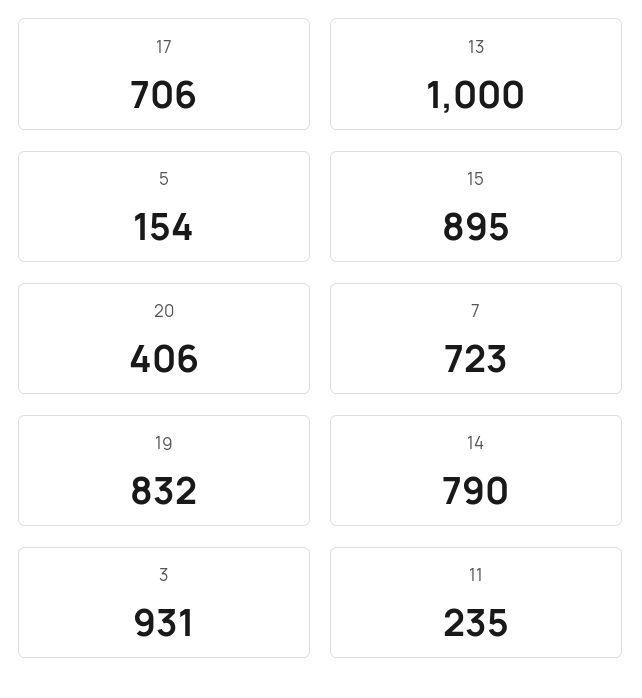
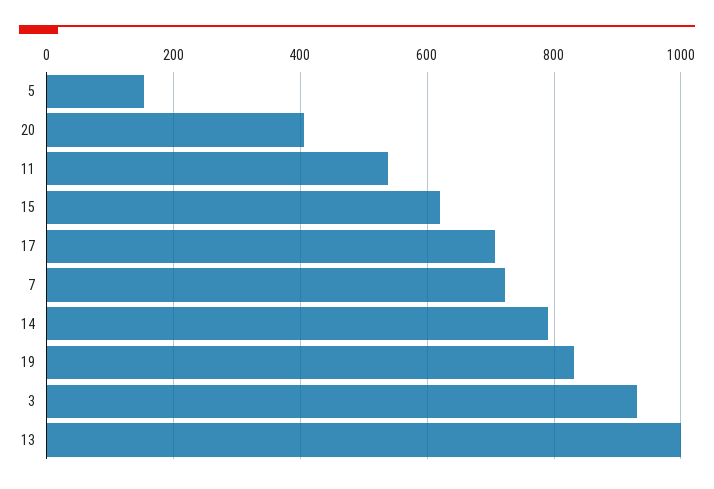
15: 895 -> 620
11: 235 -> 540

